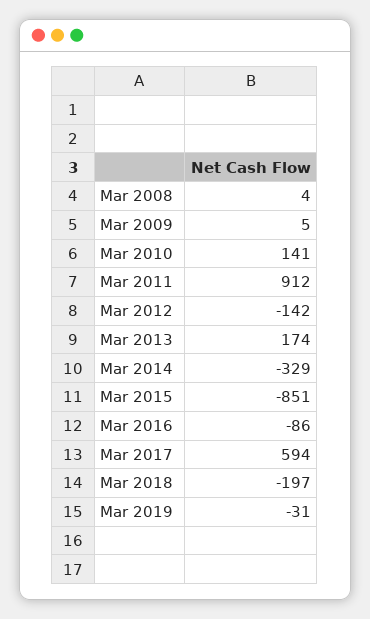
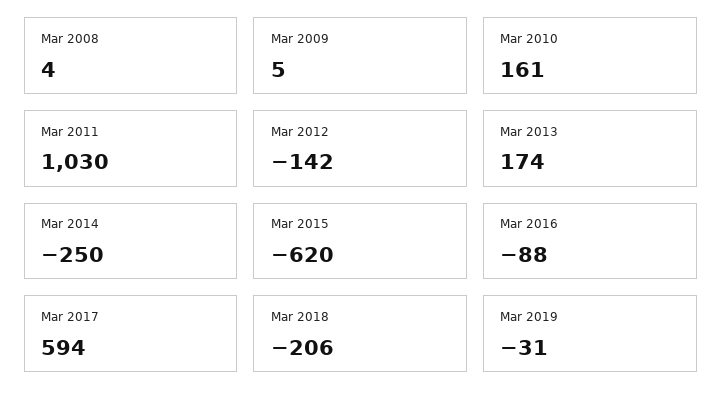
Mar 2010: 141 -> 161
Mar 2011: 912 -> 1030
Mar 2014: -329 -> -250
Mar 2015: -851 -> -620
Mar 2016: -86 -> -88
Mar 2018: -197 -> -206

